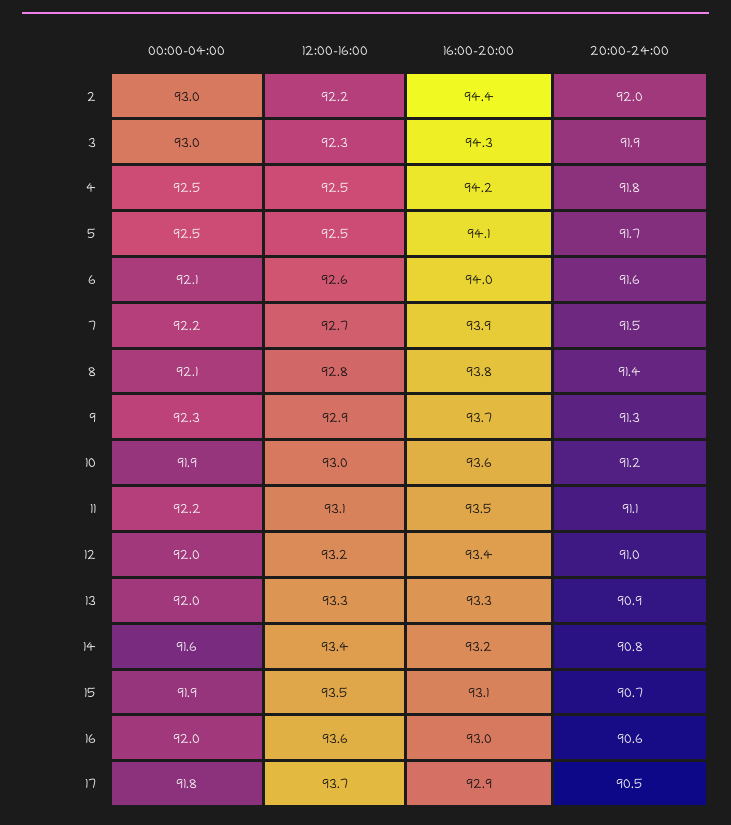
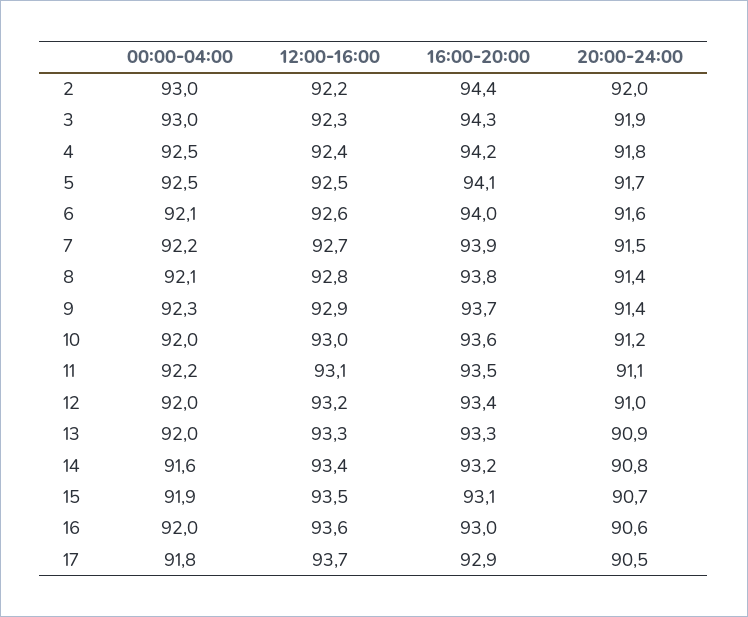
12:00-16:00, 4: 92.5 -> 92.4
20:00-24:00, 9: 91.3 -> 91.4
00:00-04:00, 10: 91.9 -> 92

